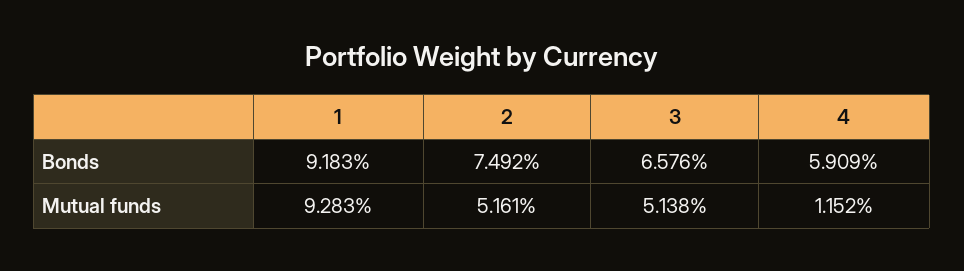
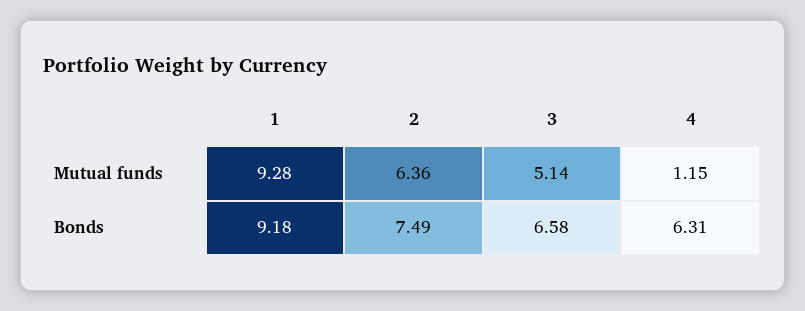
4, Bonds: 5.909 -> 6.31
2, Mutual funds: 5.161 -> 6.36

